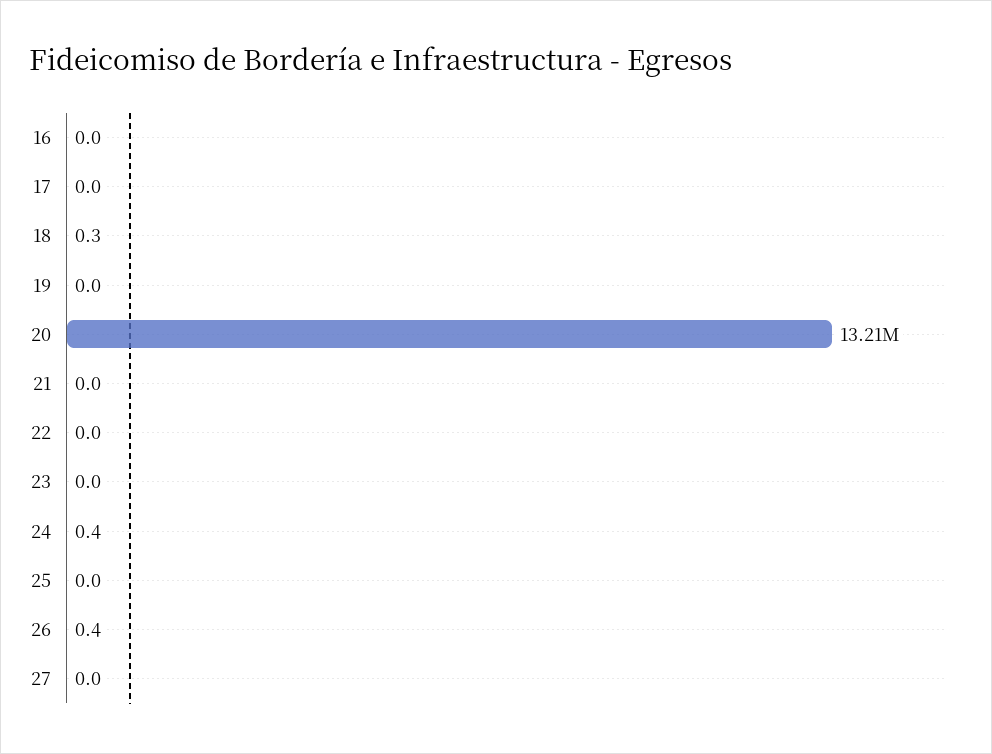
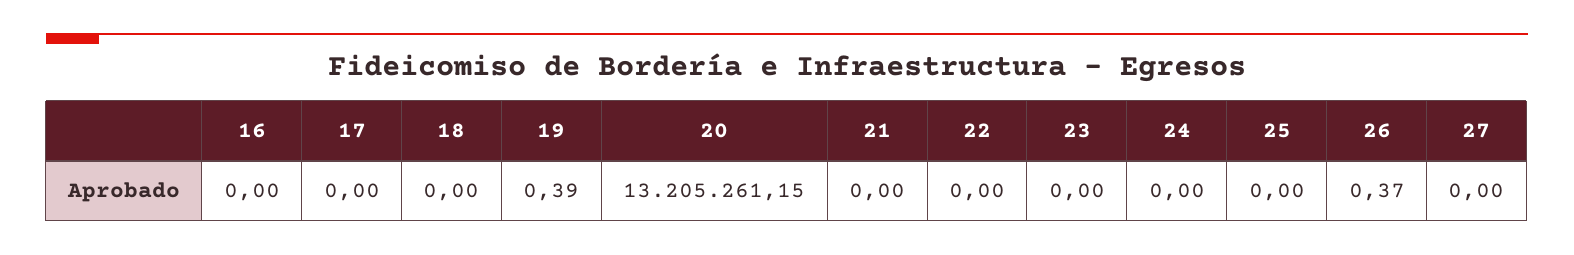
18: 0.3 -> 0
19: 0 -> 0.39
24: 0.4 -> 0

